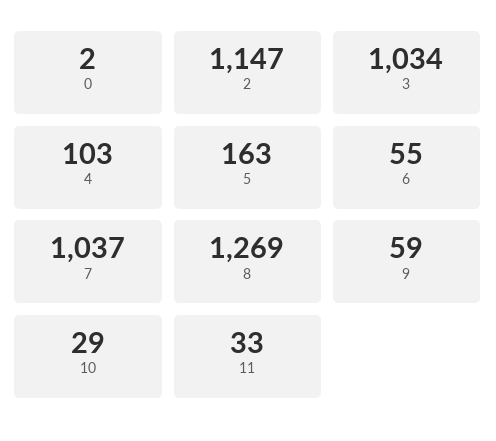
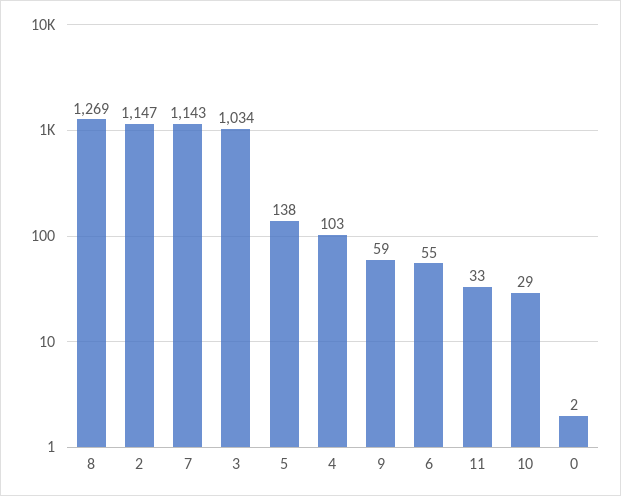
5: 163 -> 138
7: 1037 -> 1143

